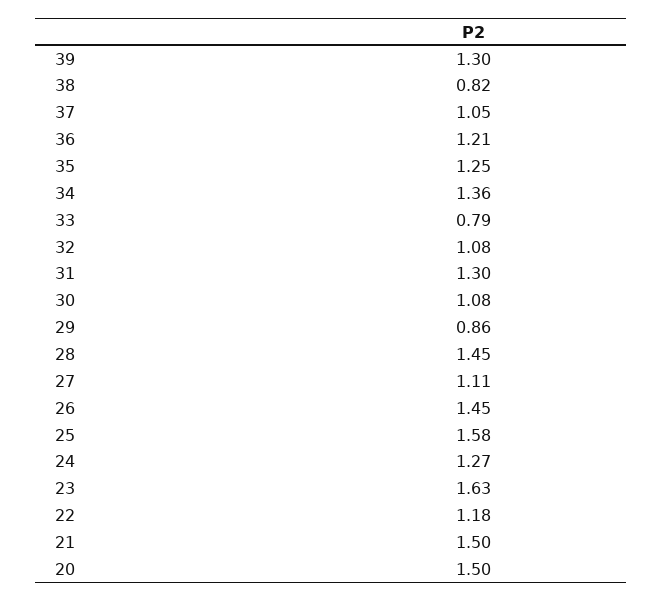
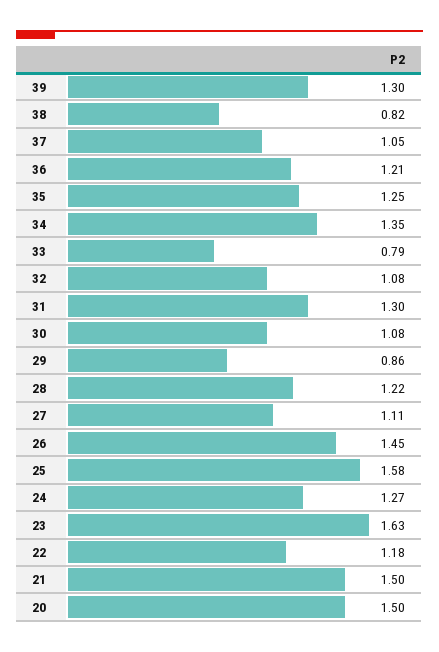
34: 1.36 -> 1.35
28: 1.45 -> 1.22

